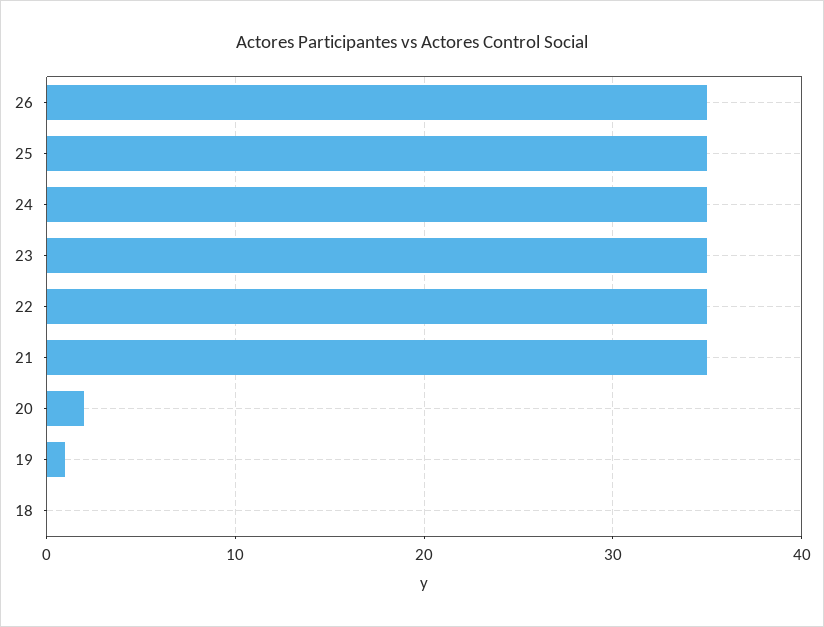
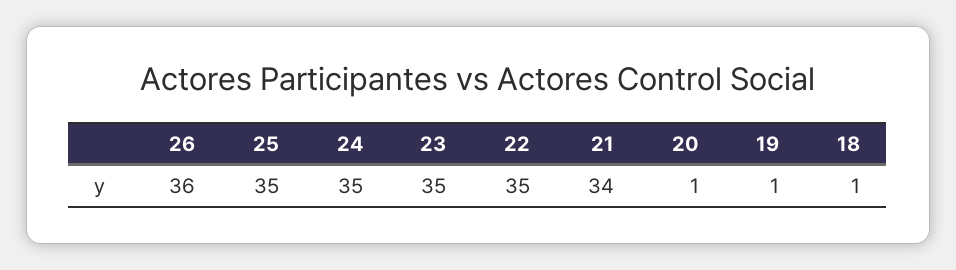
26: 35 -> 36
21: 35 -> 34
20: 2 -> 1
18: 0 -> 1

